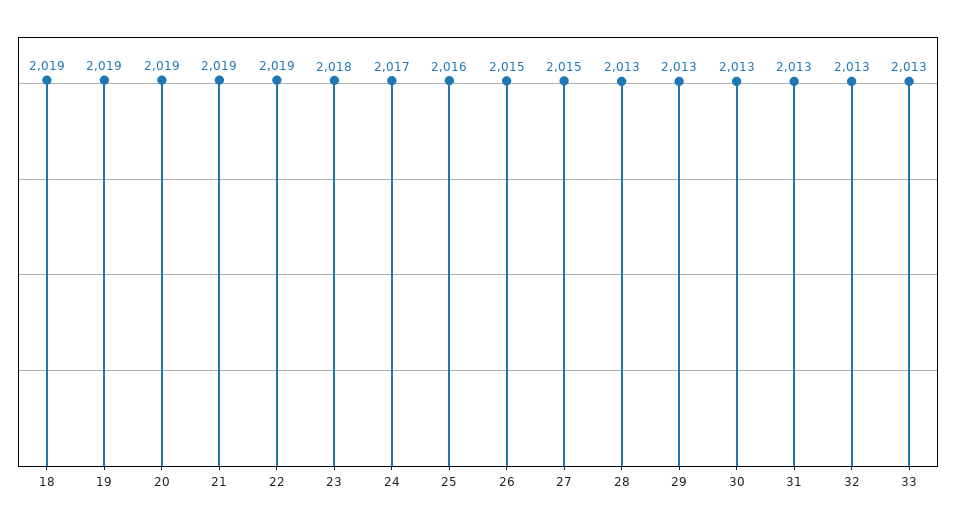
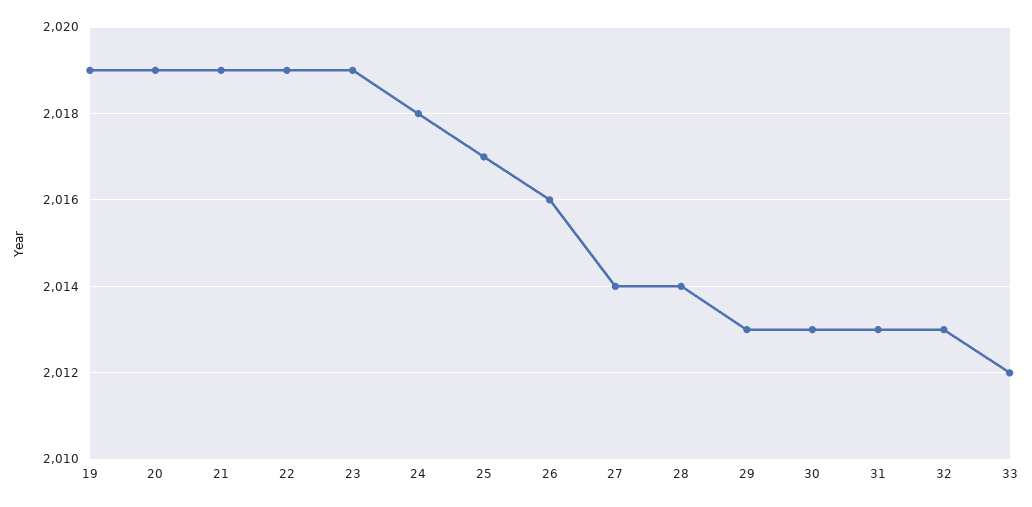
18: 2019 -> none
23: 2018 -> 2019
24: 2017 -> 2018
25: 2016 -> 2017
26: 2015 -> 2016
27: 2015 -> 2014
28: 2013 -> 2014
33: 2013 -> 2012

